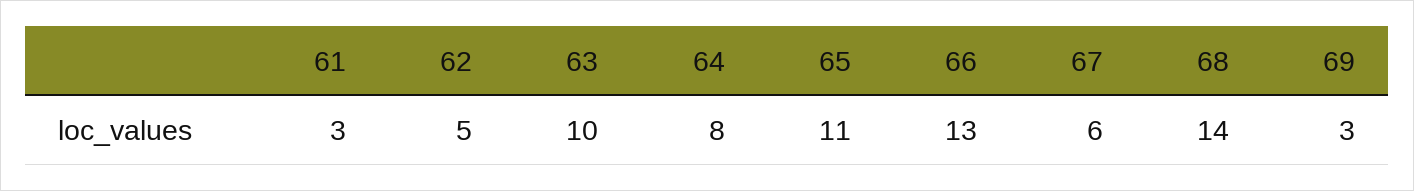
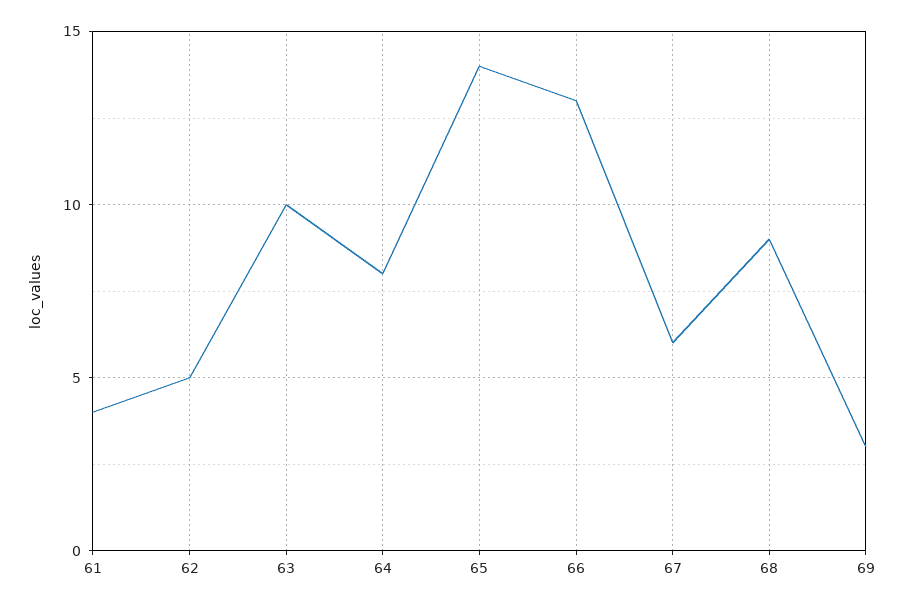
61: 3 -> 4
65: 11 -> 14
68: 14 -> 9

